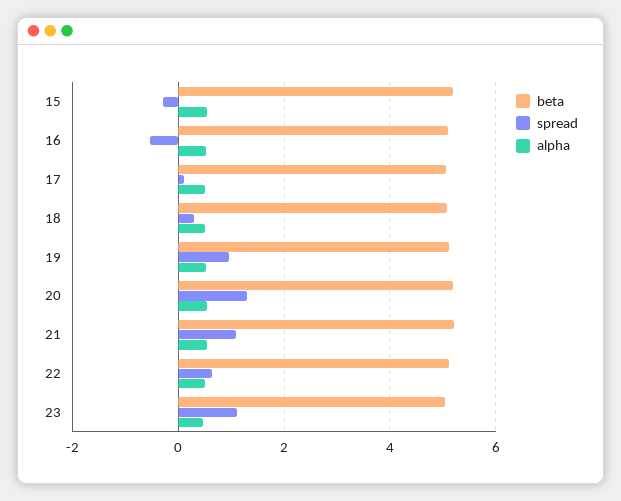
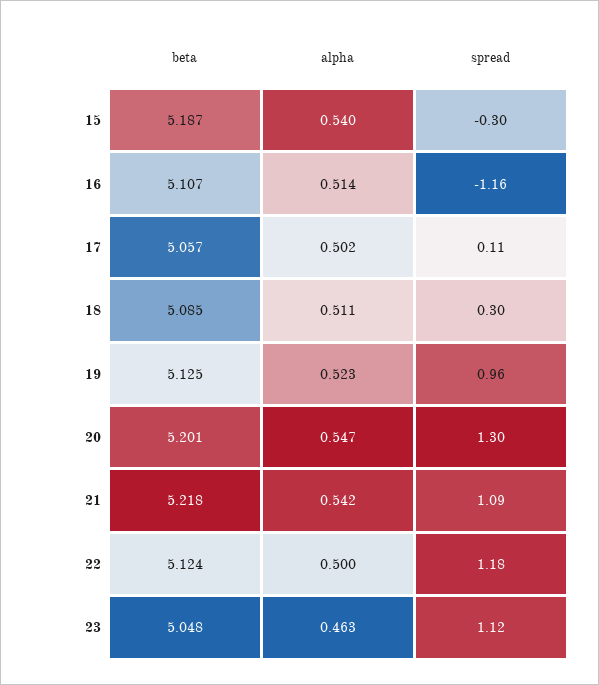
spread, 16: -0.6 -> -1.16
spread, 22: 0.6 -> 1.18

